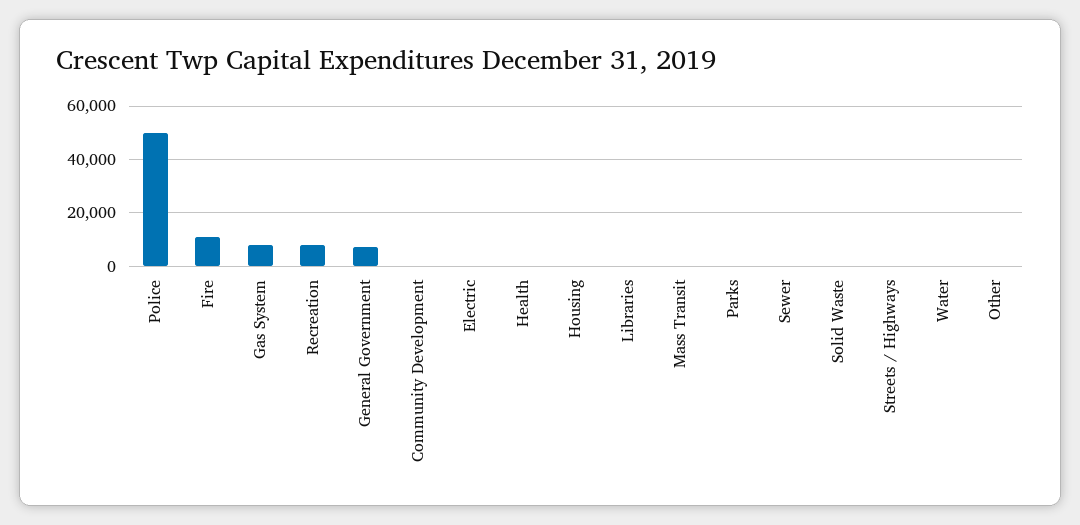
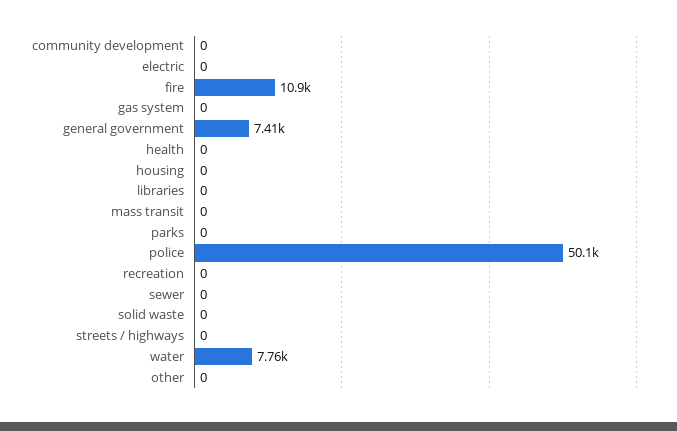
Gas System: 7500 -> 0
Recreation: 7500 -> 0
Water: 0 -> 7760

